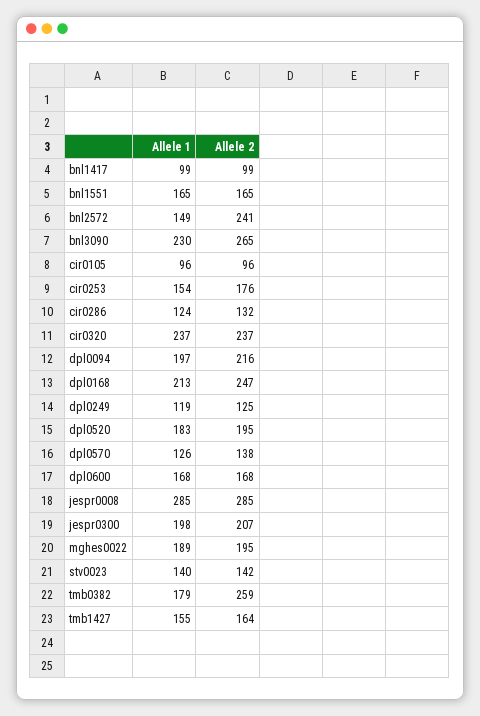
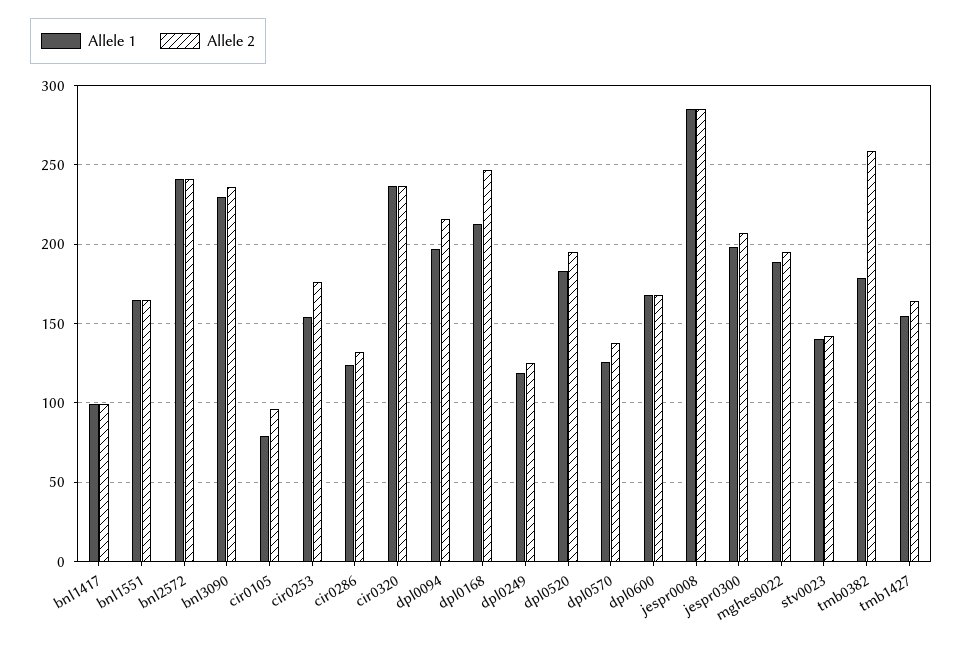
Allele 1, bnl2572: 149 -> 240
Allele 2, bnl3090: 265 -> 235
Allele 1, cir0105: 96 -> 80

